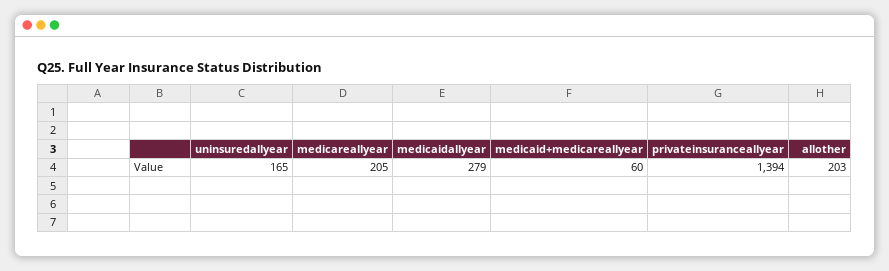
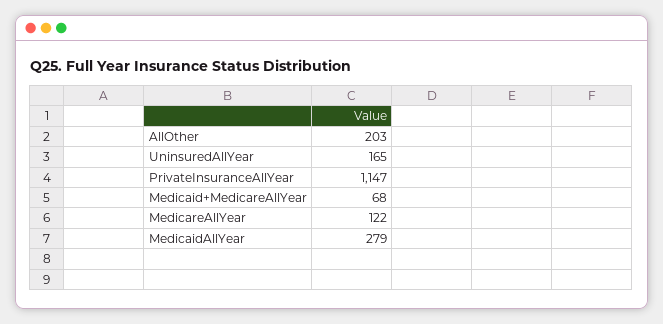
medicareallyear: 205 -> 122
medicaid+medicareallyear: 60 -> 68
privateinsuranceallyear: 1394 -> 1147

